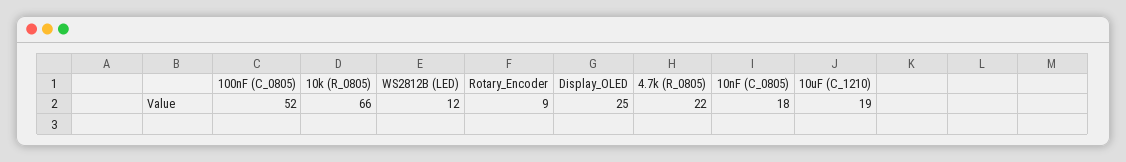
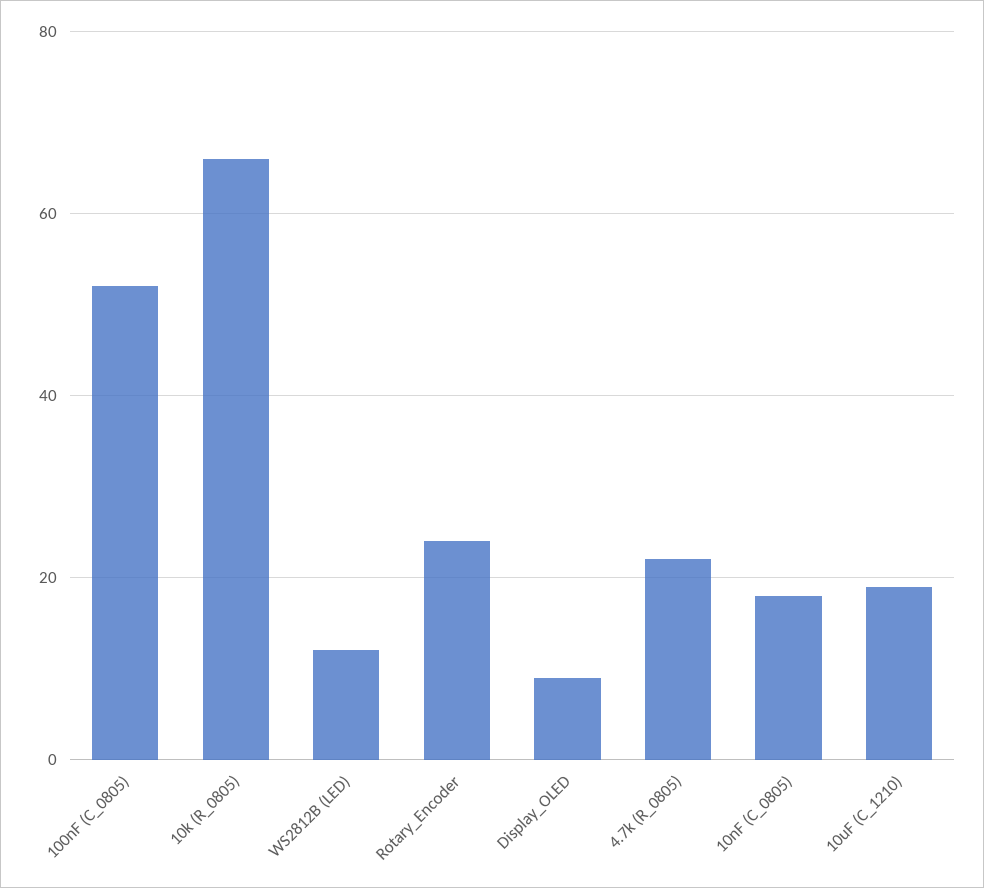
Rotary_Encoder: 9 -> 25
Display_OLED: 25 -> 10

